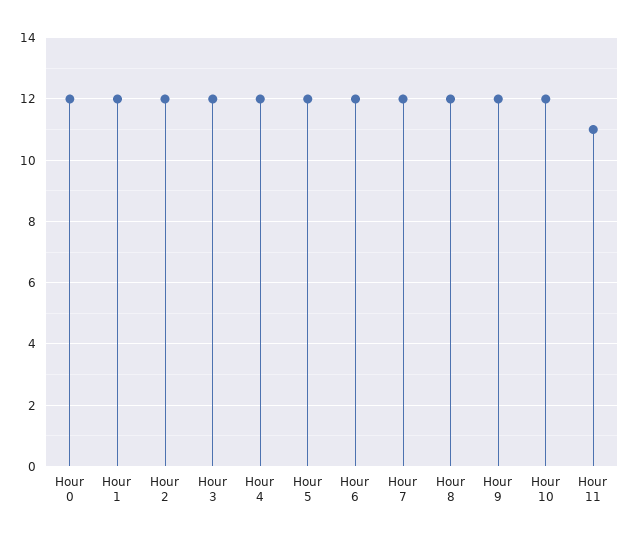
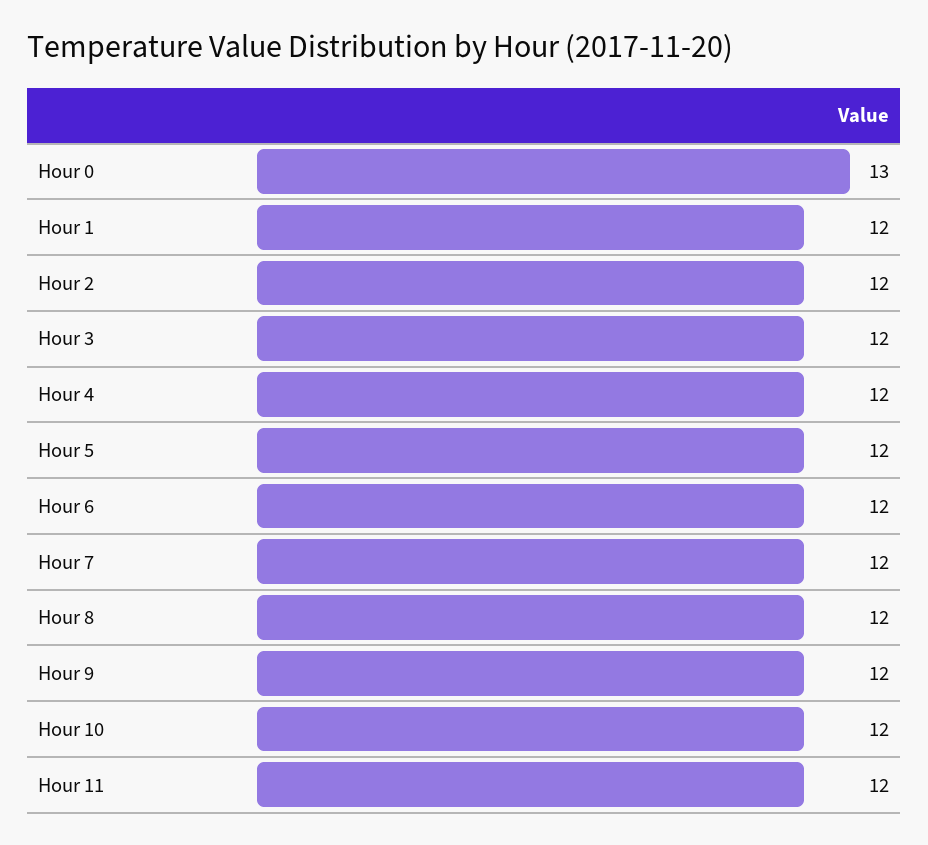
Hour 0: 12 -> 13
Hour 11: 11 -> 12

